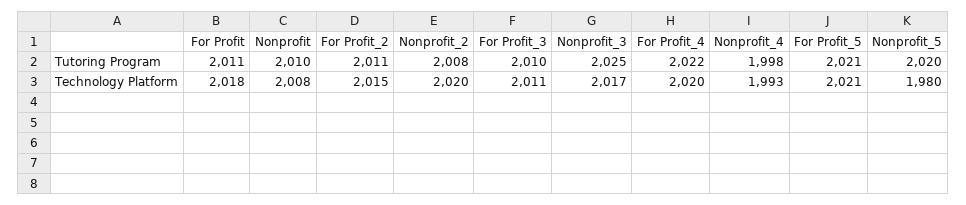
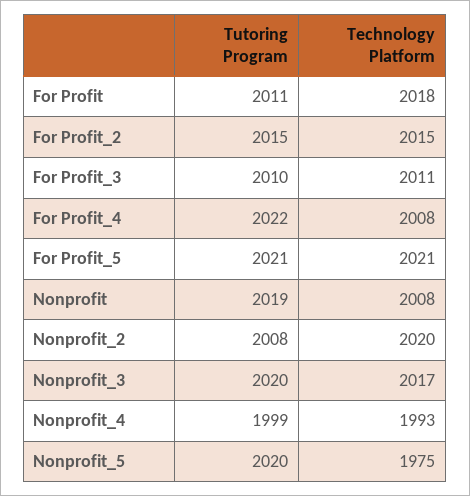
Nonprofit, Tutoring Program: 2010 -> 2019
For Profit_2, Tutoring Program: 2011 -> 2015
Nonprofit_3, Tutoring Program: 2025 -> 2020
Nonprofit_4, Tutoring Program: 1998 -> 1999
For Profit_4, Technology Platform: 2020 -> 2008
Nonprofit_5, Technology Platform: 1980 -> 1975

